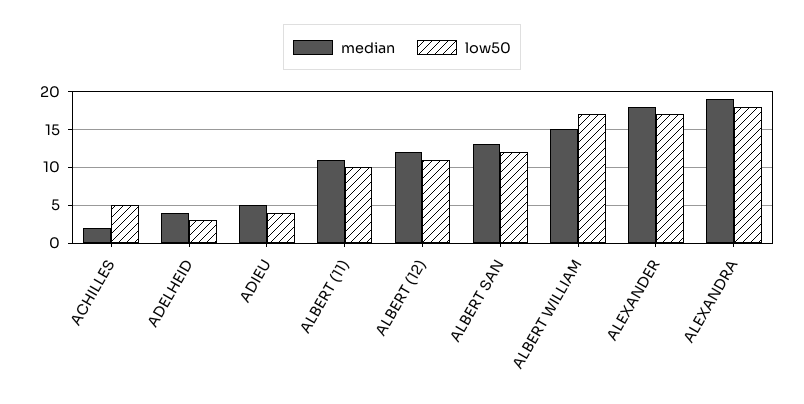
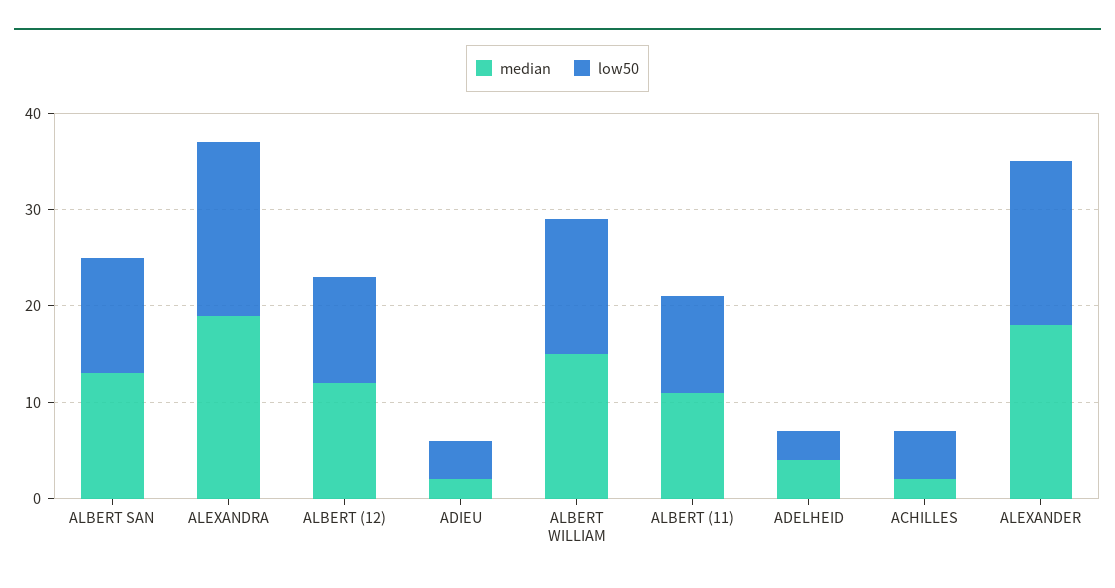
median, ADIEU: 5 -> 2
low50, ALBERT WILLIAM: 17 -> 14

